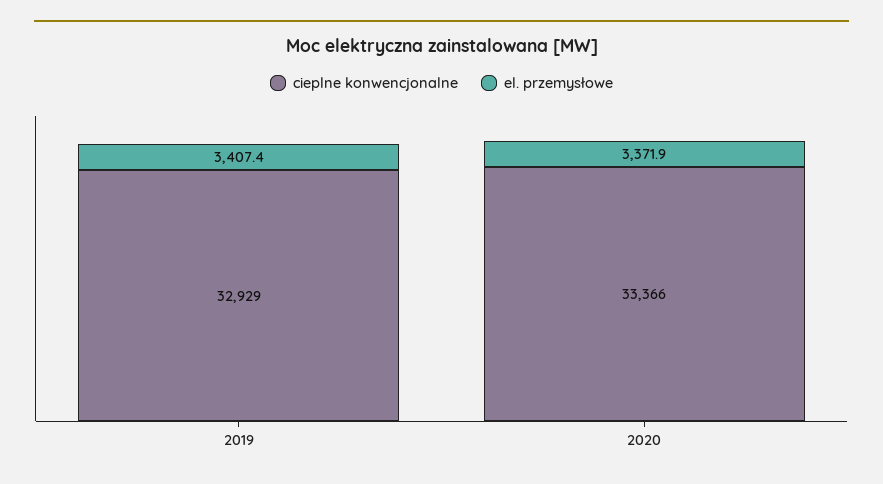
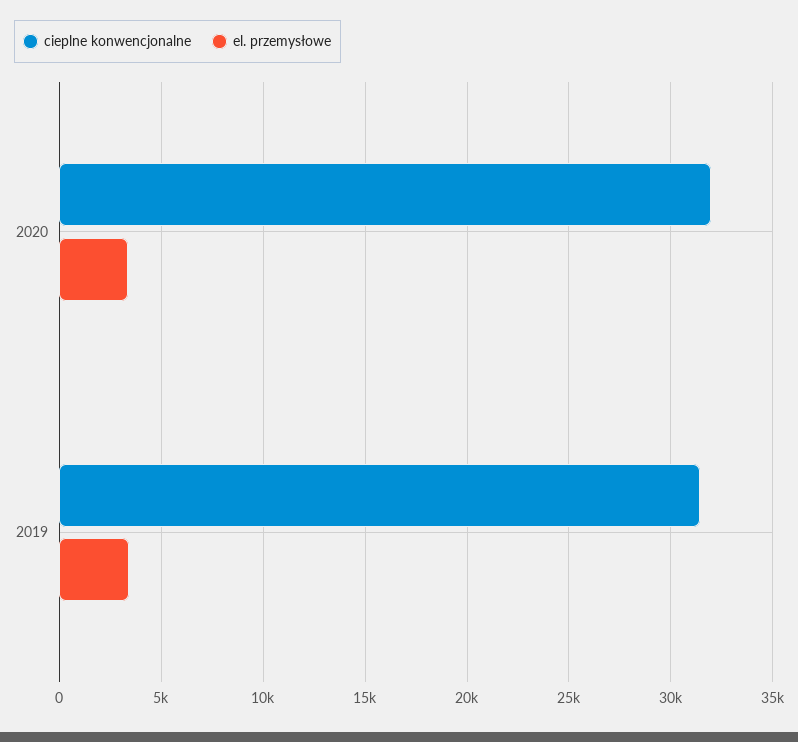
cieplne konwencjonalne, 2019: 32929 -> 31500
cieplne konwencjonalne, 2020: 33366 -> 32000

